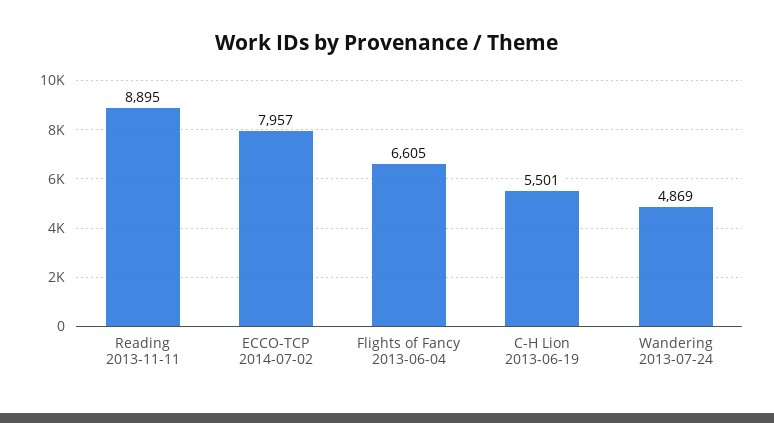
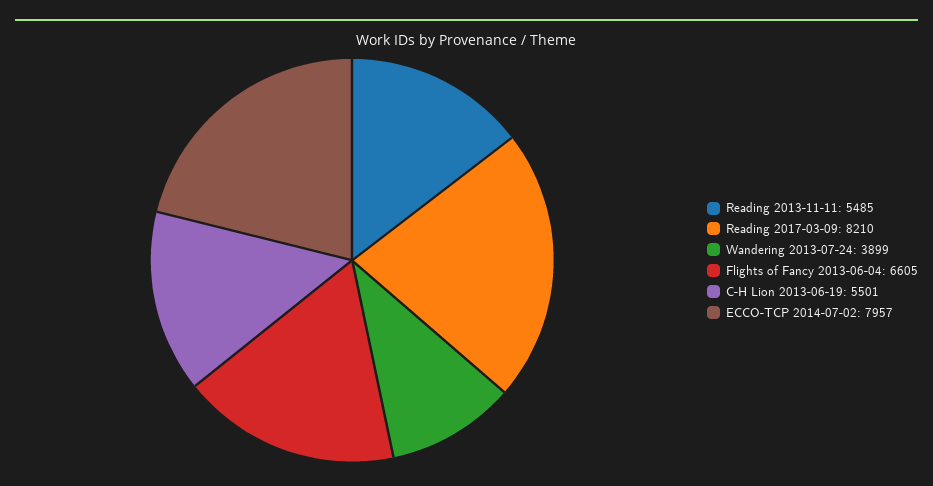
Reading 2013-11-11: 8895 -> 5485
Wandering 2013-07-24: 4869 -> 3899
Reading 2017-03-09: none -> 8210

